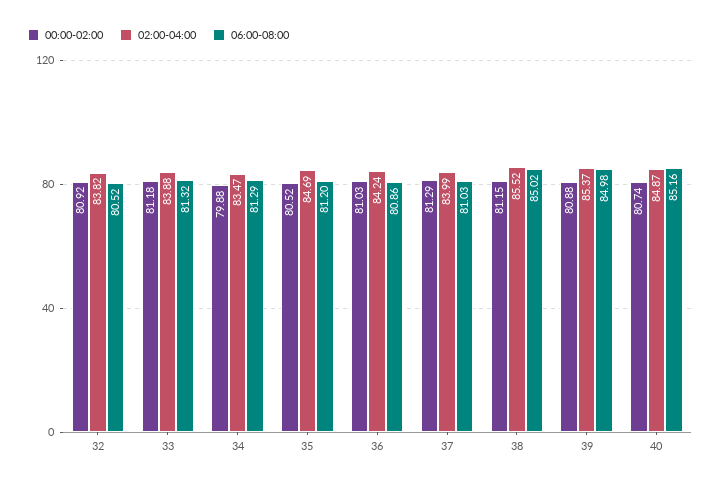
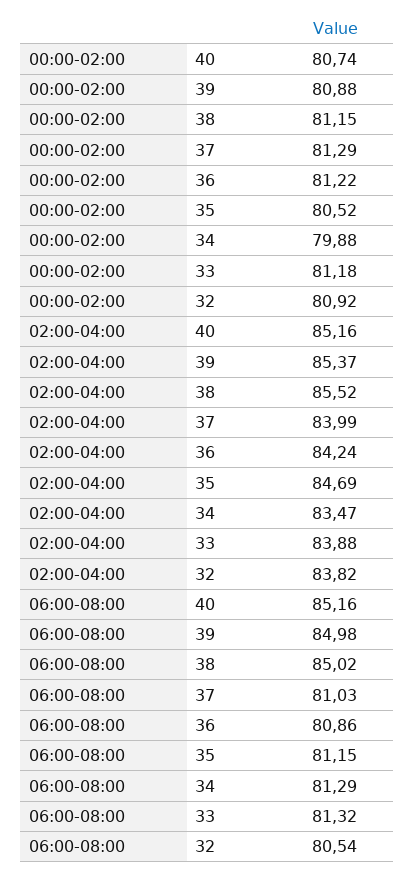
06:00-08:00, 32: 80.52 -> 80.54
06:00-08:00, 35: 81.2 -> 81.15
00:00-02:00, 36: 81.03 -> 81.22
02:00-04:00, 40: 84.87 -> 85.16

